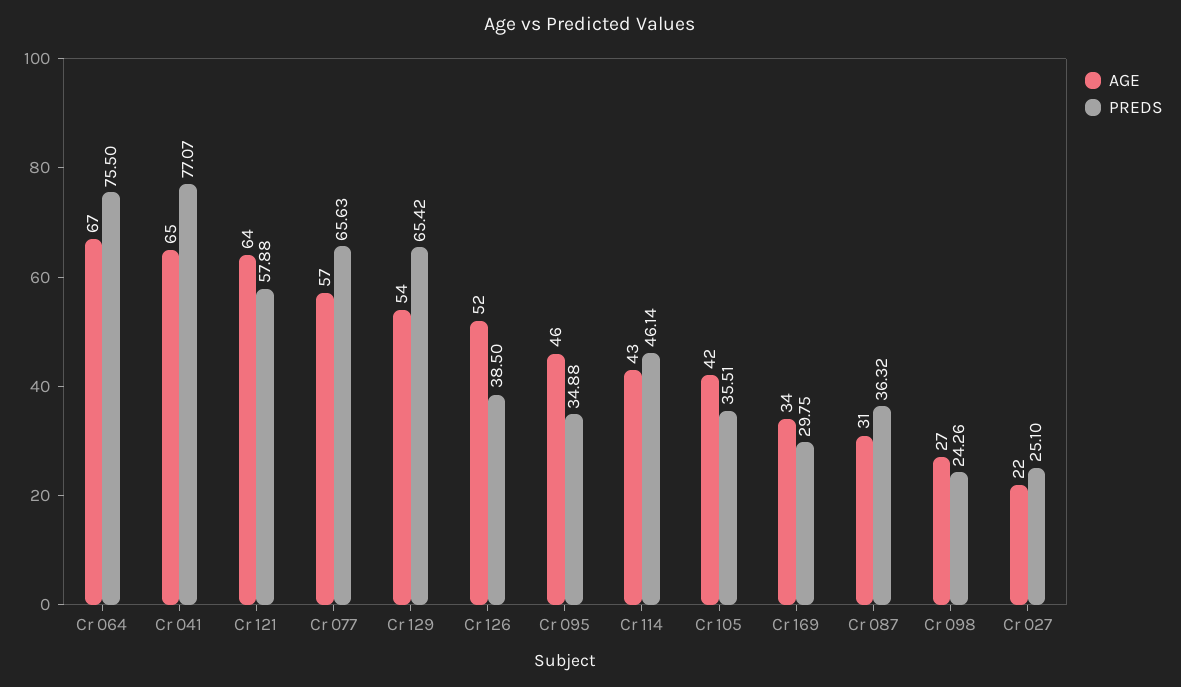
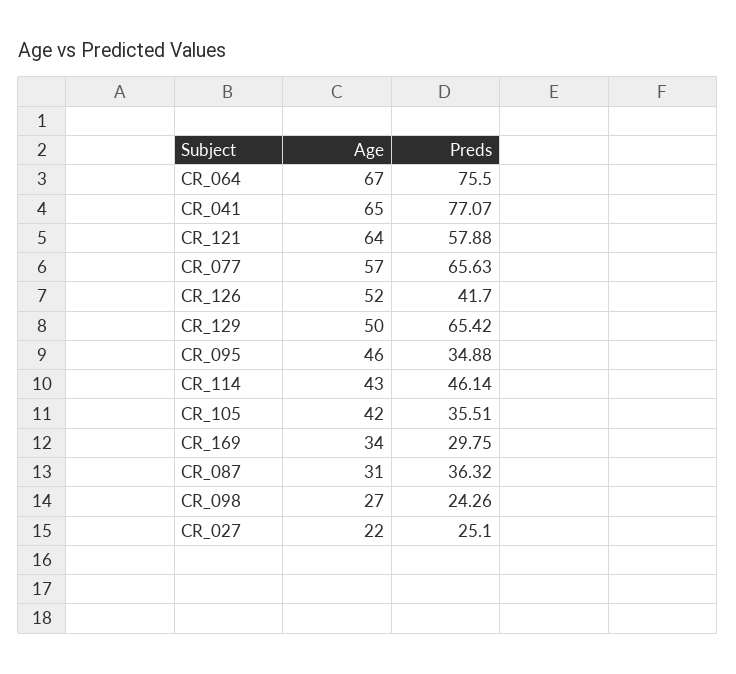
AGE, Cr 129: 54 -> 50
PREDS, Cr 126: 38.5 -> 41.7

